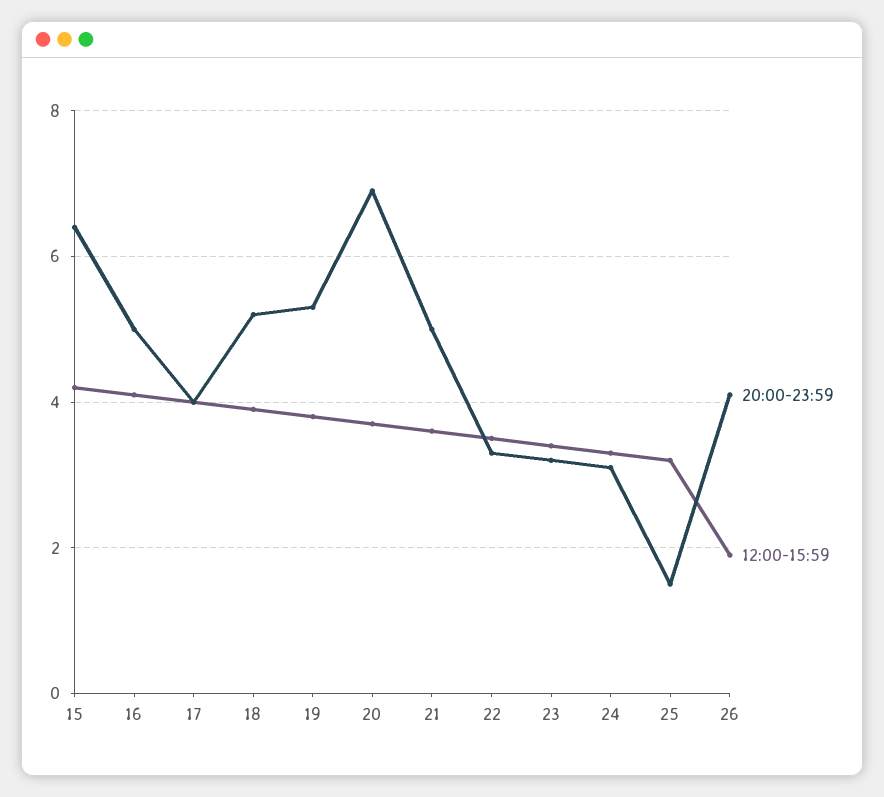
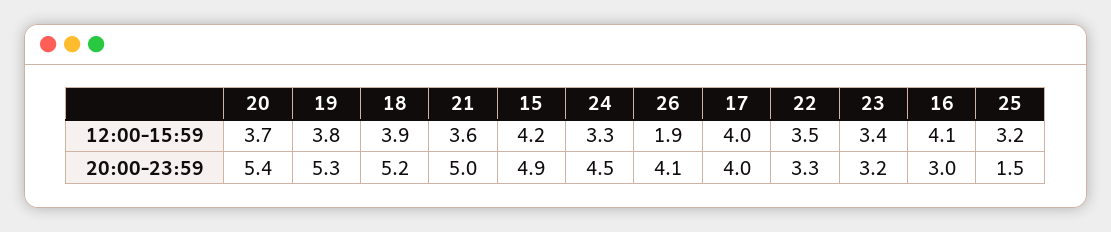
20:00-23:59, 15: 6.5 -> 4.9
20:00-23:59, 16: 5 -> 3
20:00-23:59, 20: 7 -> 5.4
20:00-23:59, 24: 3 -> 4.5

